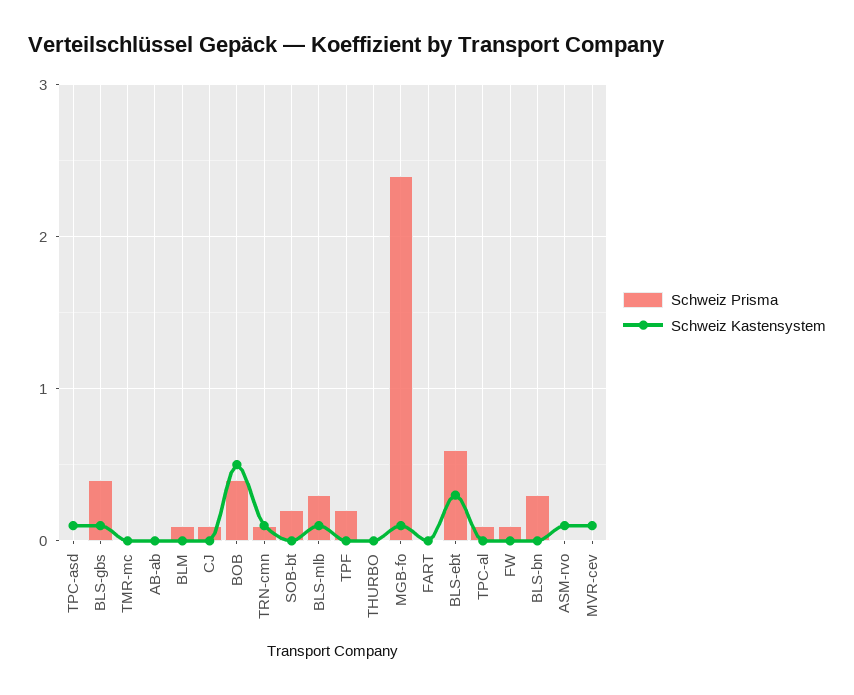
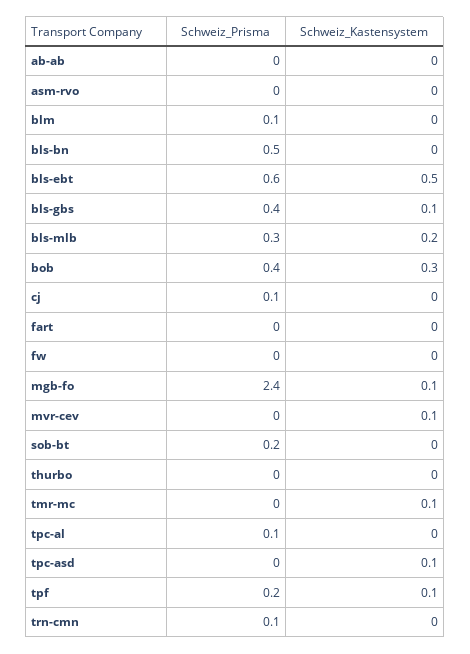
Schweiz Kastensystem, TMR-mc: 0 -> 0.1
Schweiz Kastensystem, BOB: 0.5 -> 0.3
Schweiz Kastensystem, TRN-cmn: 0.1 -> 0
Schweiz Kastensystem, BLS-mlb: 0.1 -> 0.2
Schweiz Kastensystem, TPF: 0 -> 0.1
Schweiz Kastensystem, BLS-ebt: 0.3 -> 0.5
Schweiz Prisma, FW: 0.1 -> 0
Schweiz Prisma, BLS-bn: 0.3 -> 0.5
Schweiz Kastensystem, ASM-rvo: 0.1 -> 0

